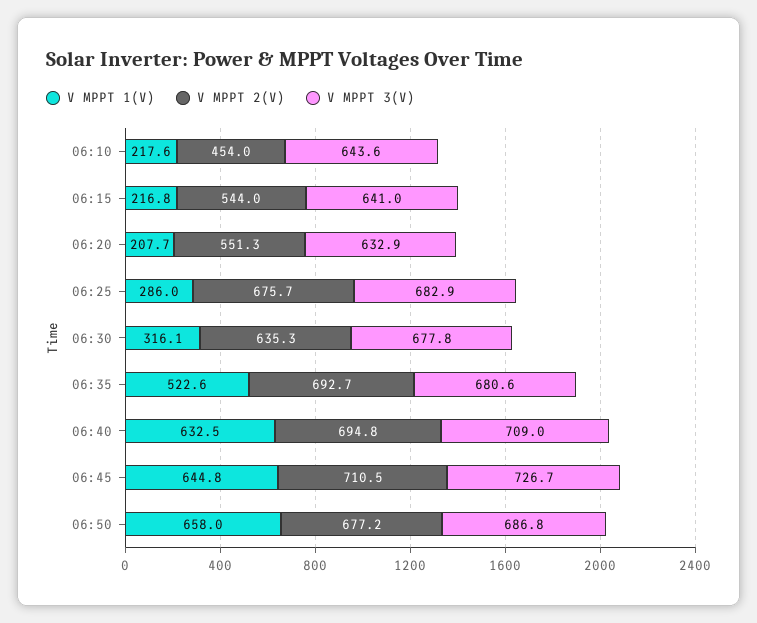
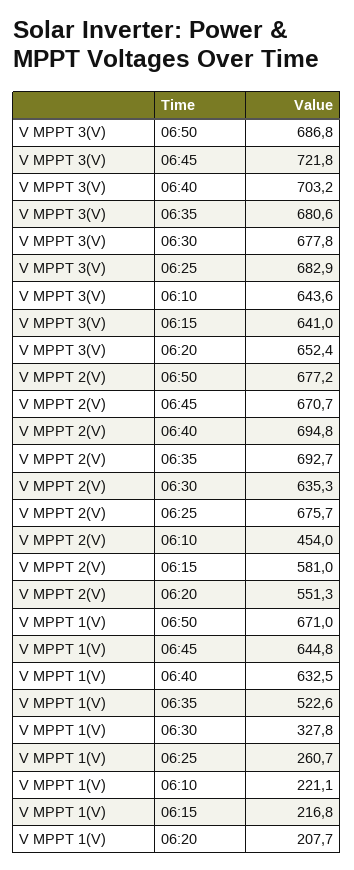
V MPPT 1(V), 06:10: 217.6 -> 221.1
V MPPT 2(V), 06:15: 544 -> 581
V MPPT 3(V), 06:20: 632.9 -> 652.4
V MPPT 1(V), 06:25: 286 -> 260.7
V MPPT 1(V), 06:30: 316.1 -> 327.8
V MPPT 3(V), 06:40: 709 -> 703.2
V MPPT 2(V), 06:45: 710.5 -> 670.7
V MPPT 3(V), 06:45: 726.7 -> 721.8
V MPPT 1(V), 06:50: 658 -> 671

